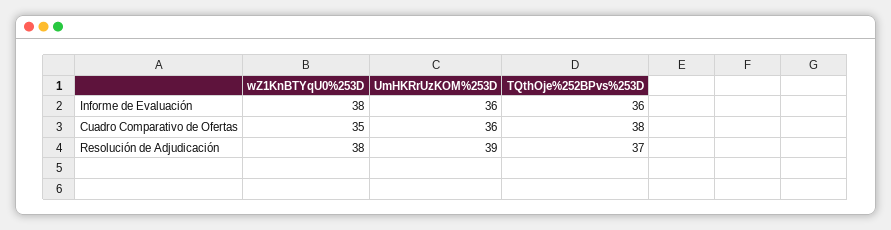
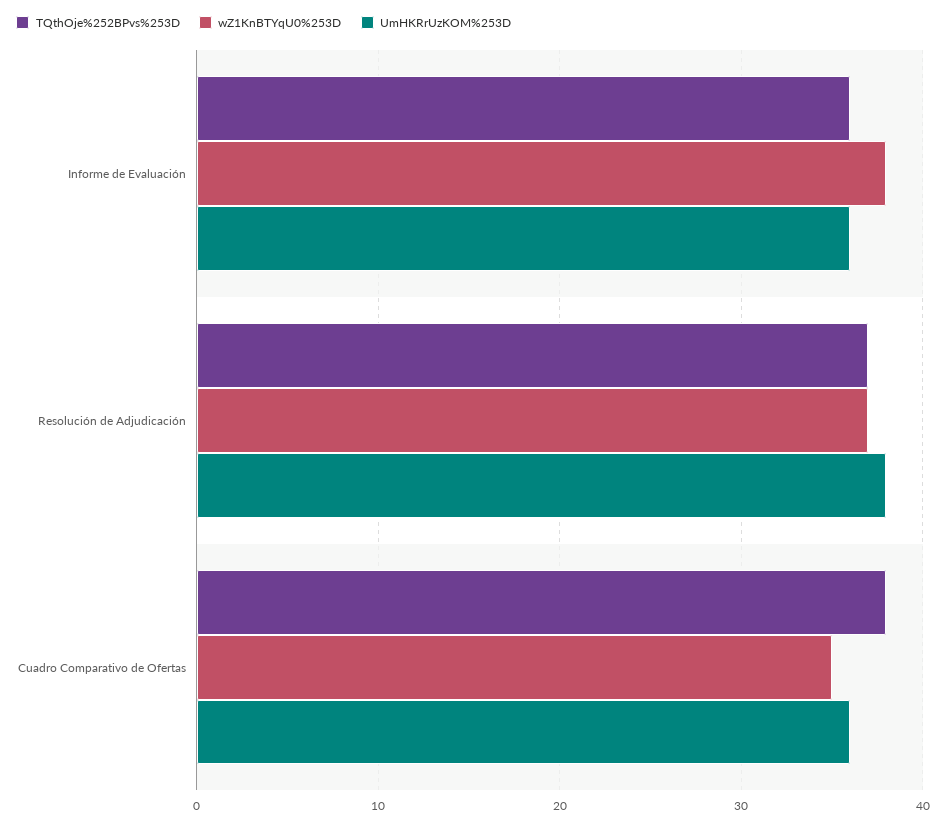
wZ1KnBTYqU0%253D, Resolución de Adjudicación: 38 -> 37
UmHKRrUzKOM%253D, Resolución de Adjudicación: 39 -> 38

